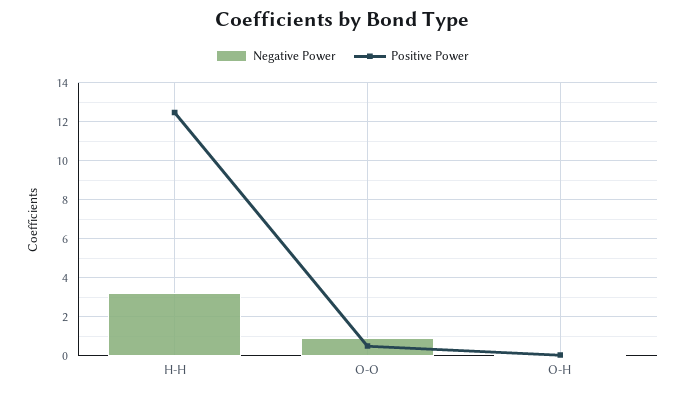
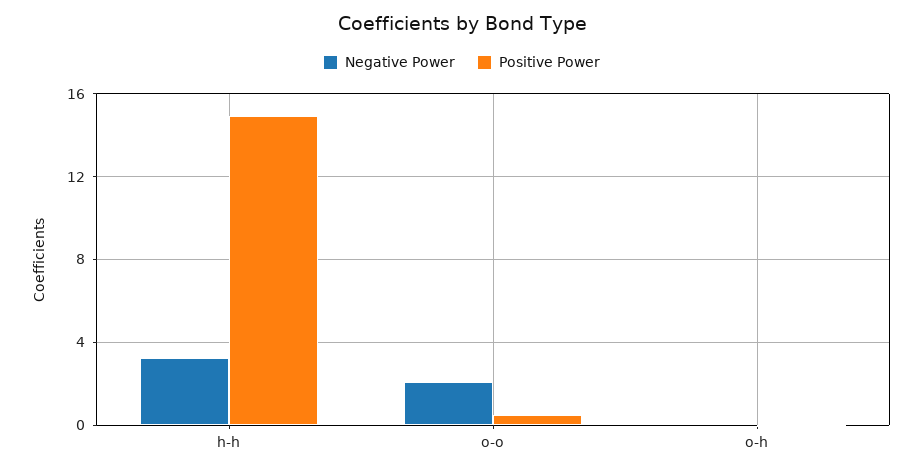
Positive Power, H-H: 12.5 -> 15
Negative Power, O-O: 1 -> 2

